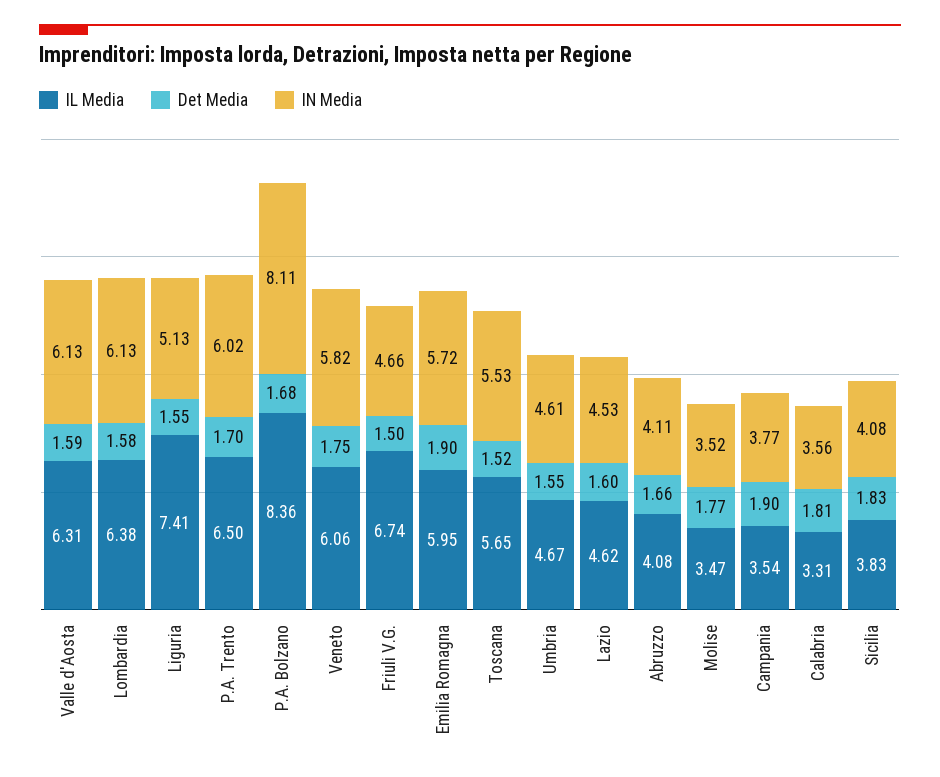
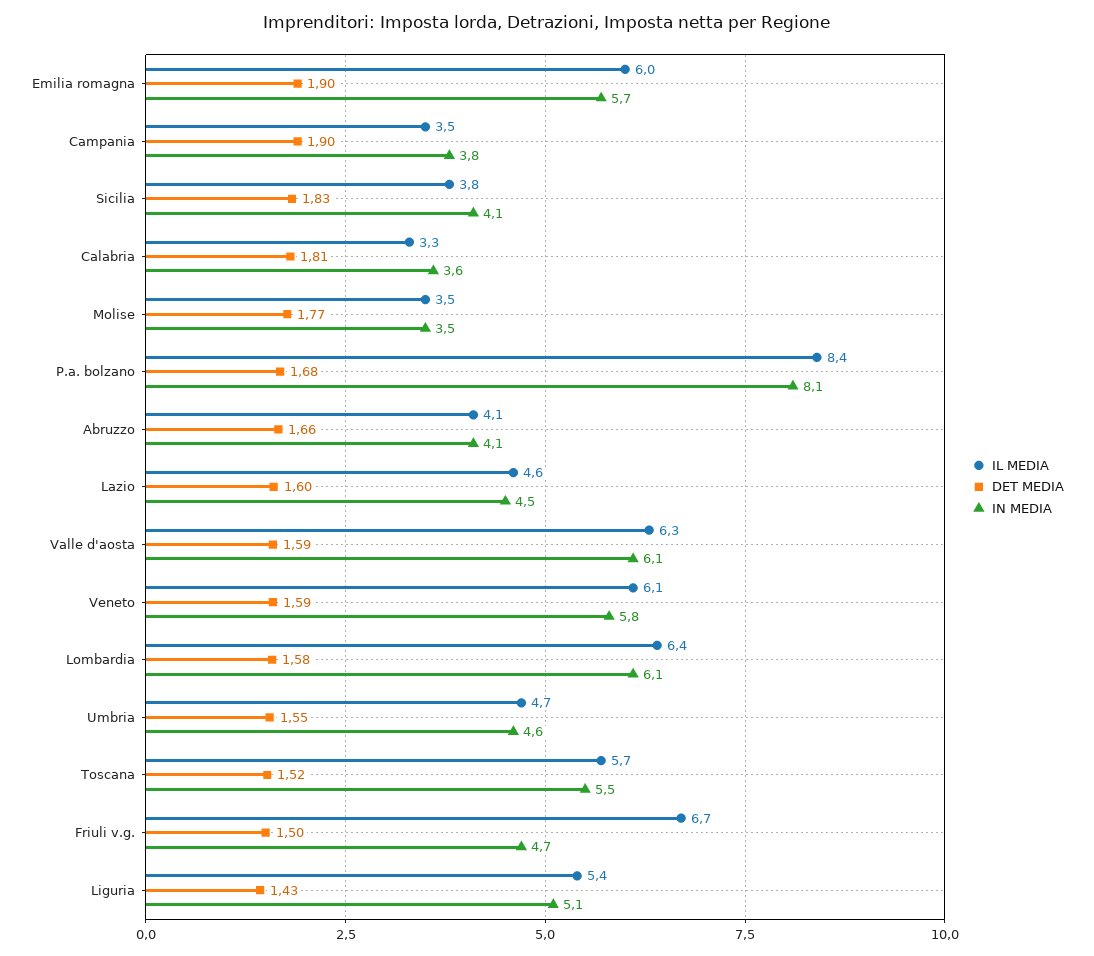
IL Media, Liguria: 7.41 -> 5.4
Det Media, Liguria: 1.55 -> 1.43
IL Media, P.A. Trento: 6.5 -> none
Det Media, P.A. Trento: 1.7 -> none
IN Media, P.A. Trento: 6.02 -> none
Det Media, Veneto: 1.75 -> 1.59

